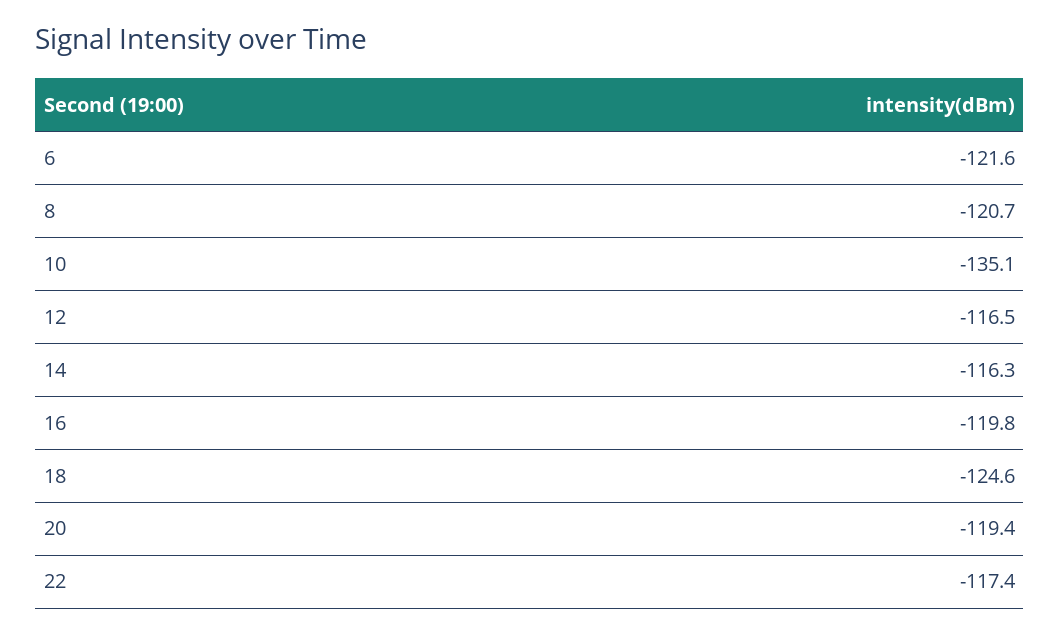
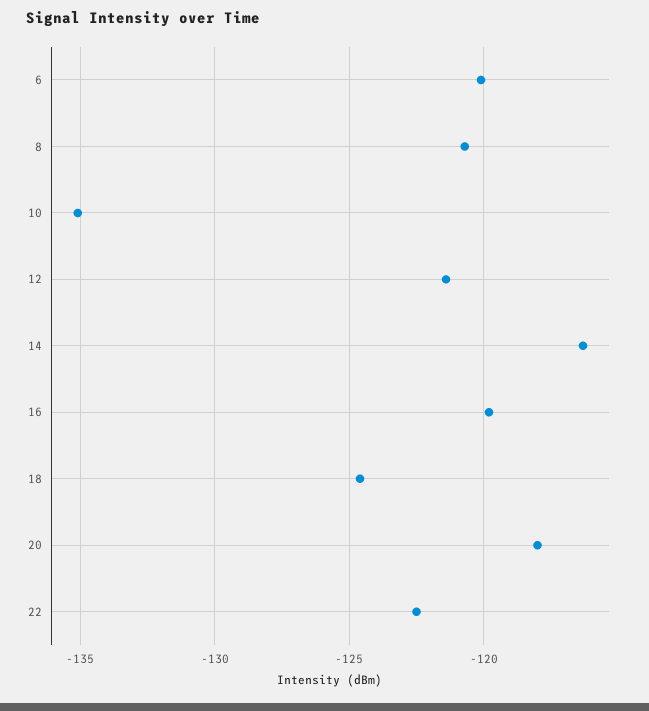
6: -121.6 -> -120
12: -116.5 -> -121.5
20: -119.4 -> -118
22: -117.4 -> -122.5

